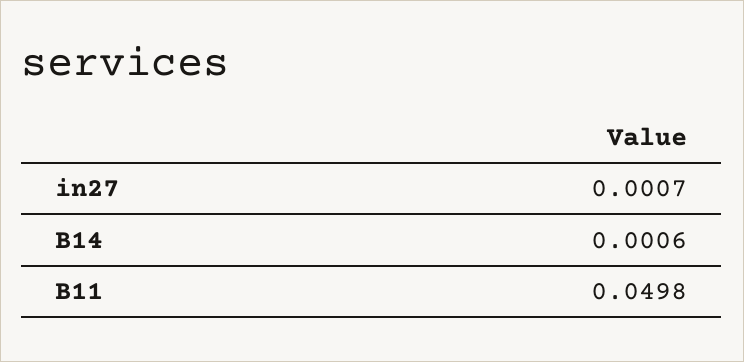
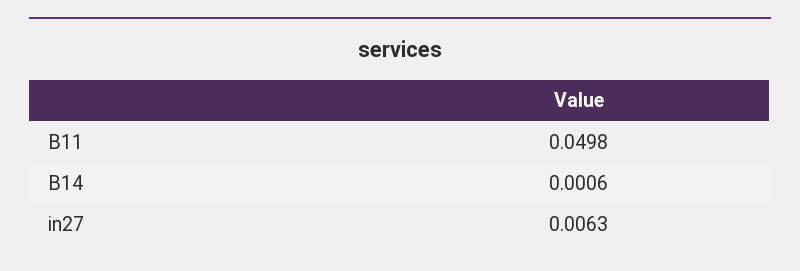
in27: 0.0007 -> 0.0063

